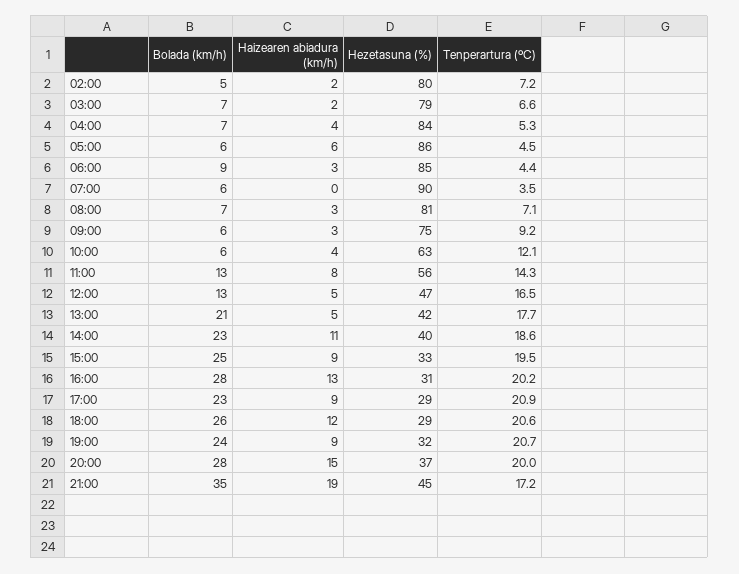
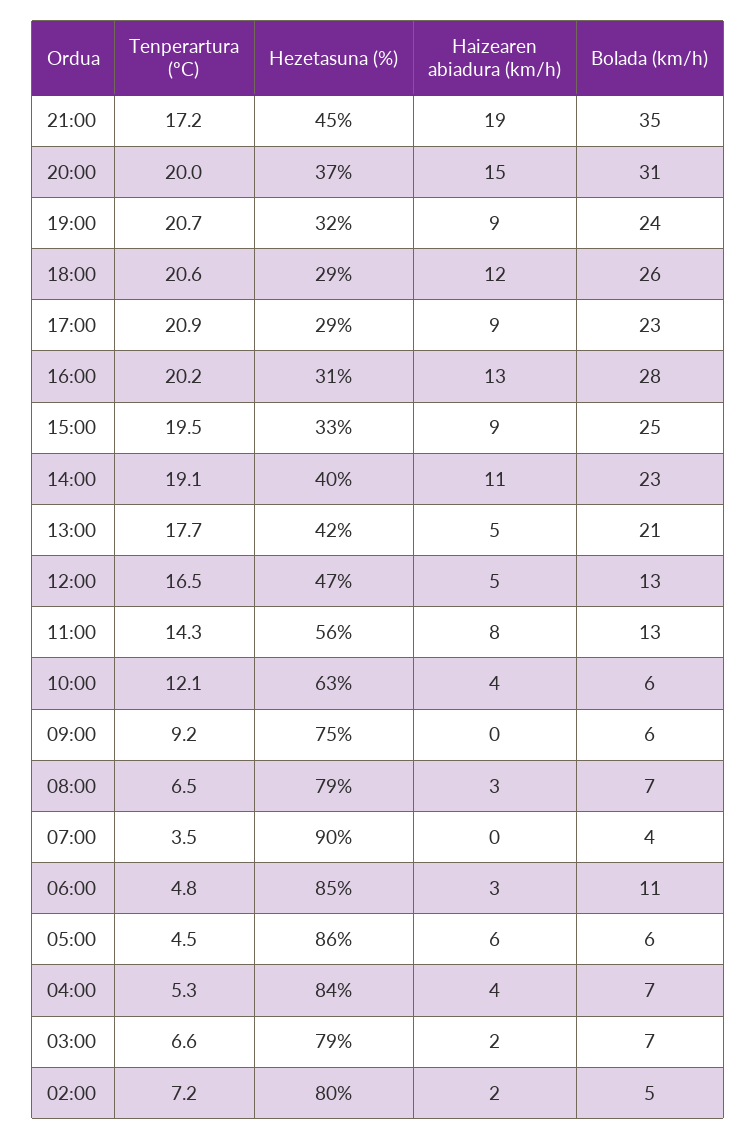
Bolada (km/h), 06:00: 9 -> 11
Tenperartura (ºC), 06:00: 4.4 -> 4.8
Bolada (km/h), 07:00: 6 -> 4
Hezetasuna (%), 08:00: 81 -> 79
Tenperartura (ºC), 08:00: 7.1 -> 6.5
Haizearen abiadura (km/h), 09:00: 3 -> 0
Tenperartura (ºC), 14:00: 18.6 -> 19.1
Bolada (km/h), 20:00: 28 -> 31

